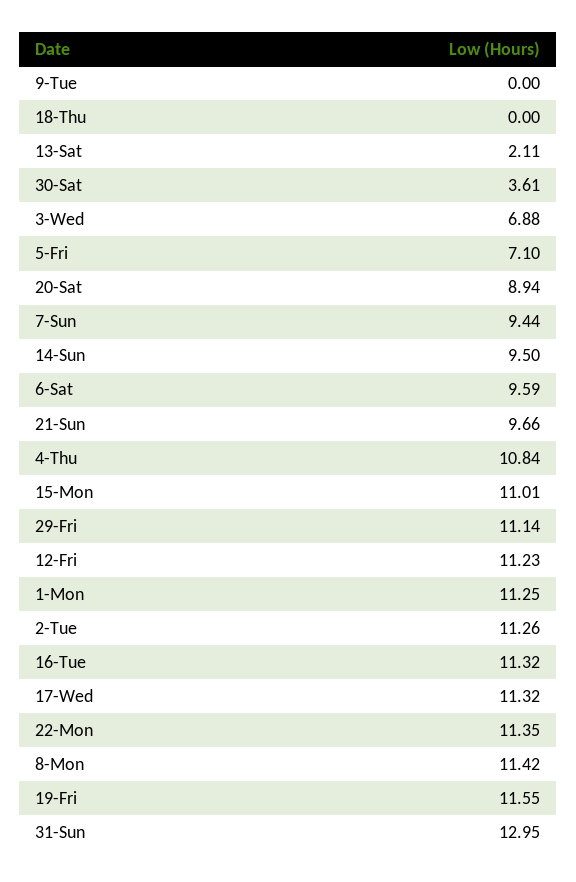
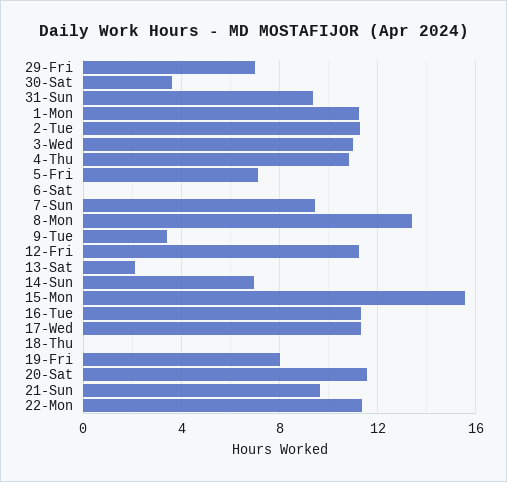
9-Tue: 0 -> 3.5
3-Wed: 6.88 -> 11
20-Sat: 8.94 -> 11.5
14-Sun: 9.5 -> 7
6-Sat: 9.59 -> 0
15-Mon: 11.01 -> 15.5
29-Fri: 11.14 -> 7
8-Mon: 11.42 -> 13.5
19-Fri: 11.55 -> 8
31-Sun: 12.95 -> 9.5

